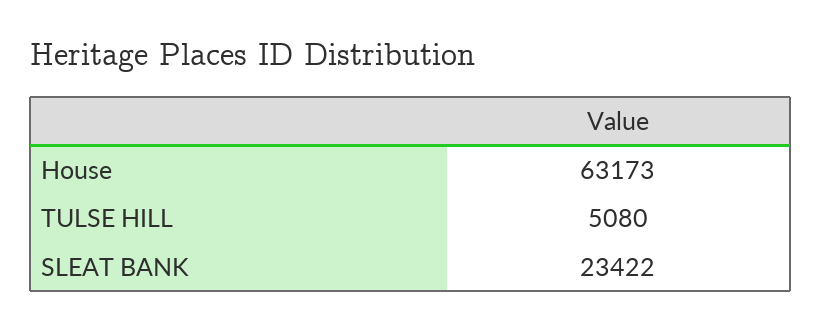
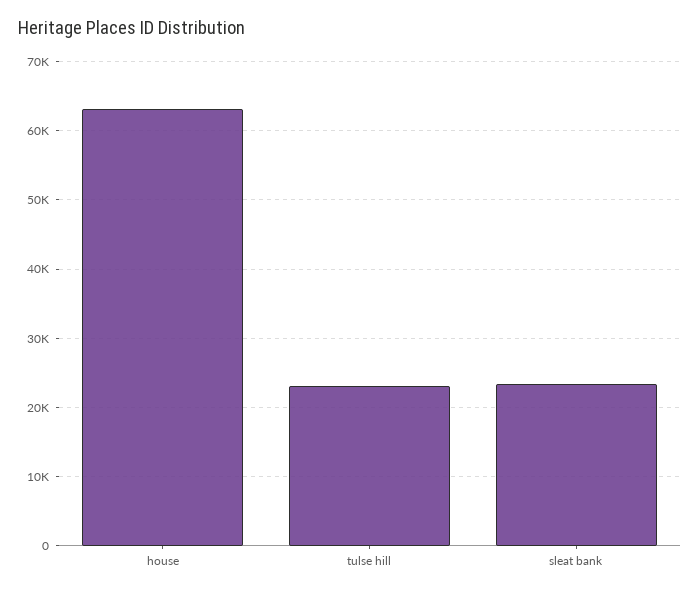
TULSE HILL: 5080 -> 23000

